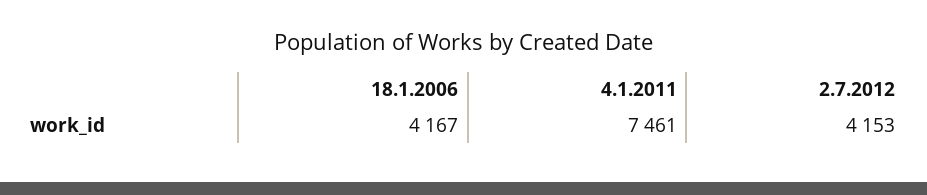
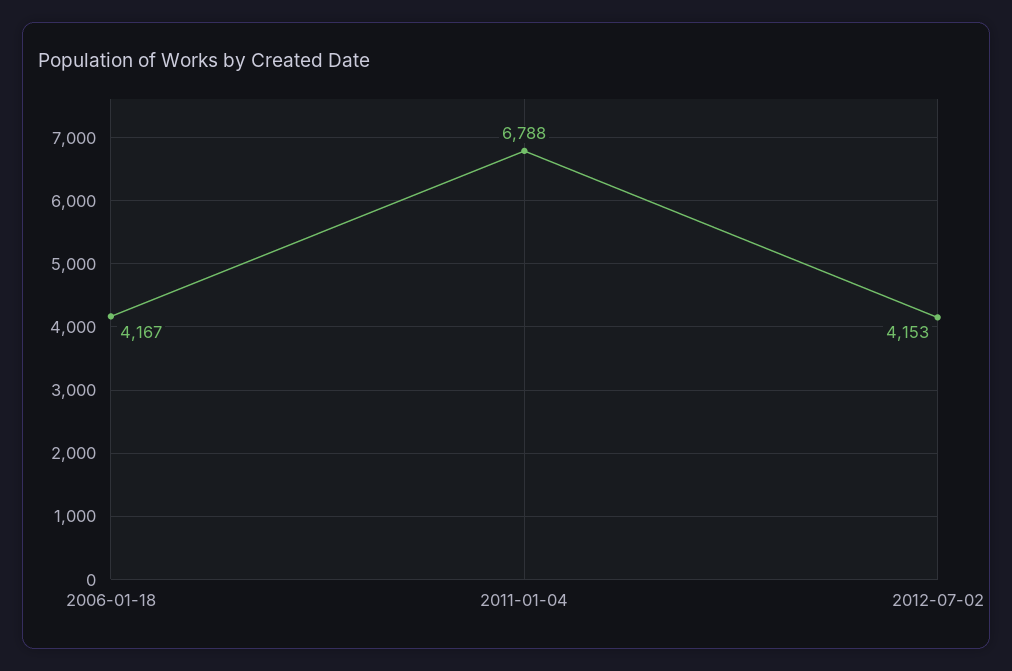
4.1.2011: 7461 -> 6788

